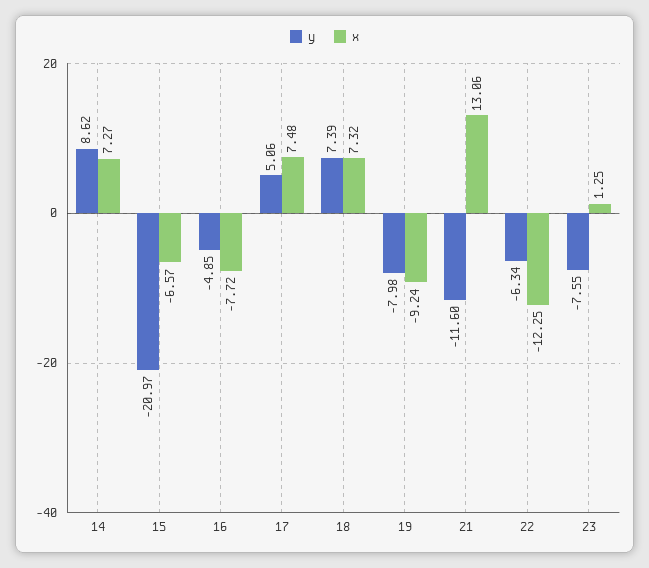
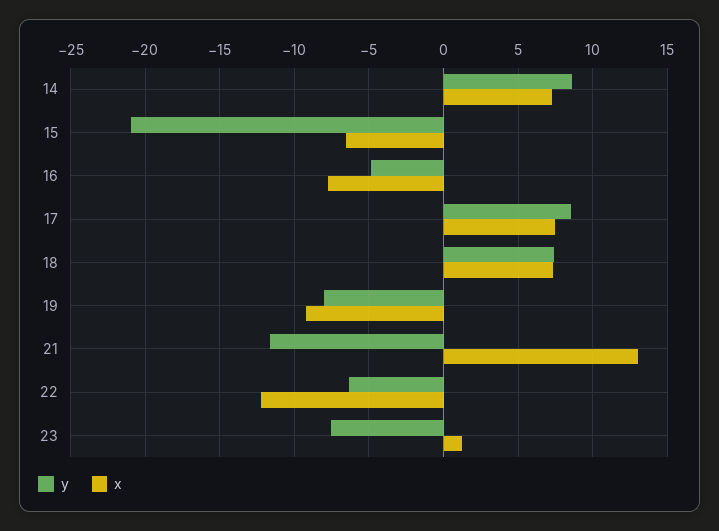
y, 17: 5.06 -> 8.5

